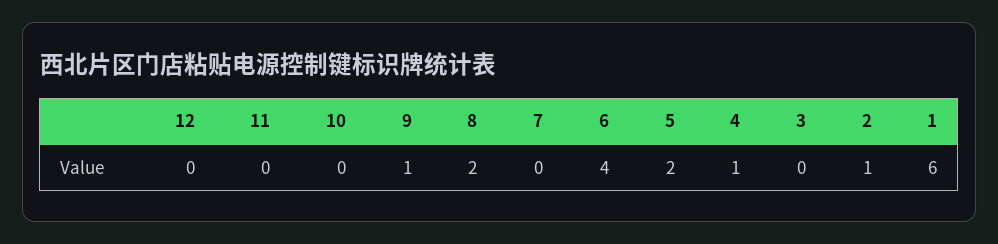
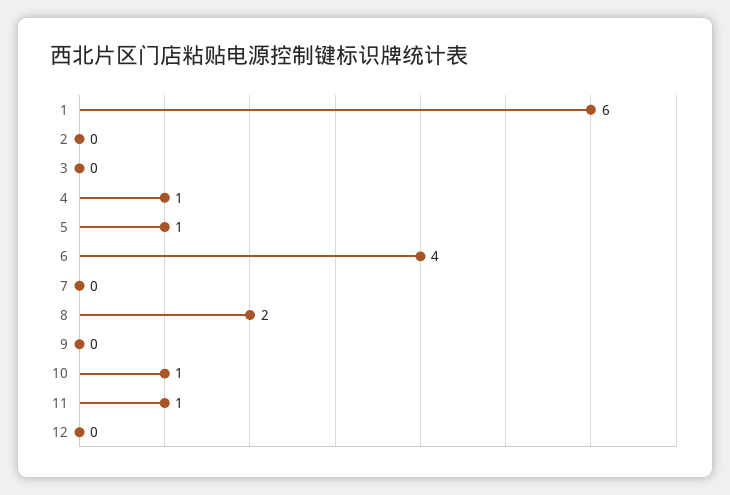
11: 0 -> 1
10: 0 -> 1
9: 1 -> 0
5: 2 -> 1
2: 1 -> 0

